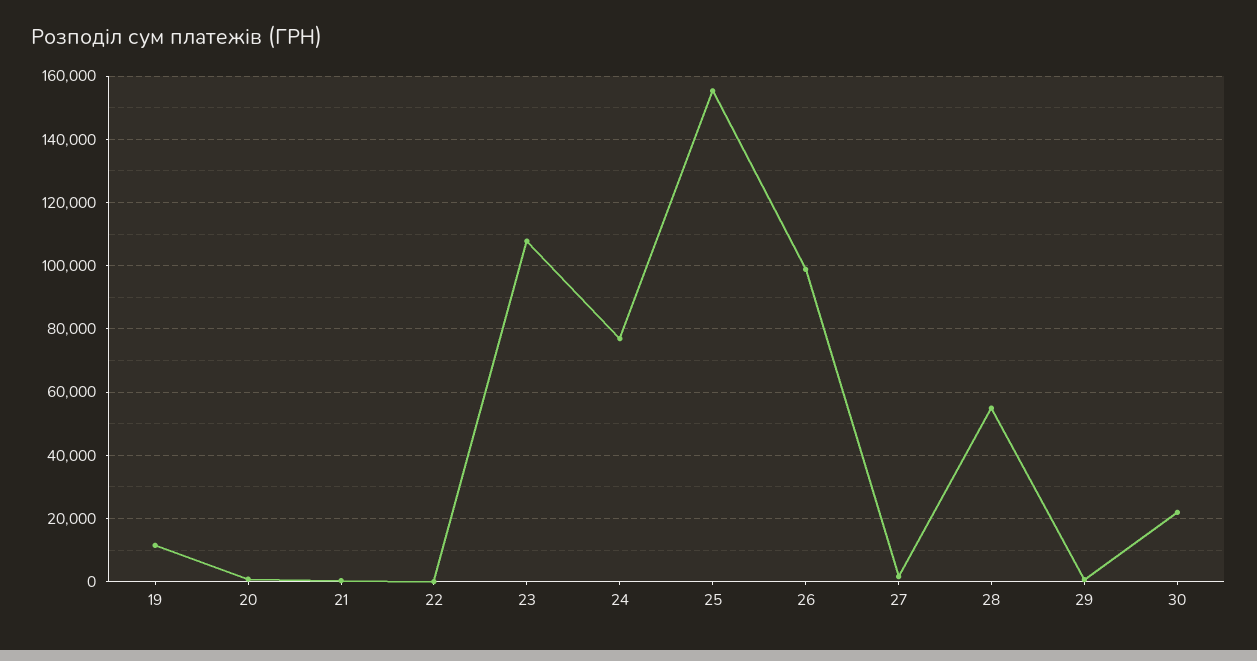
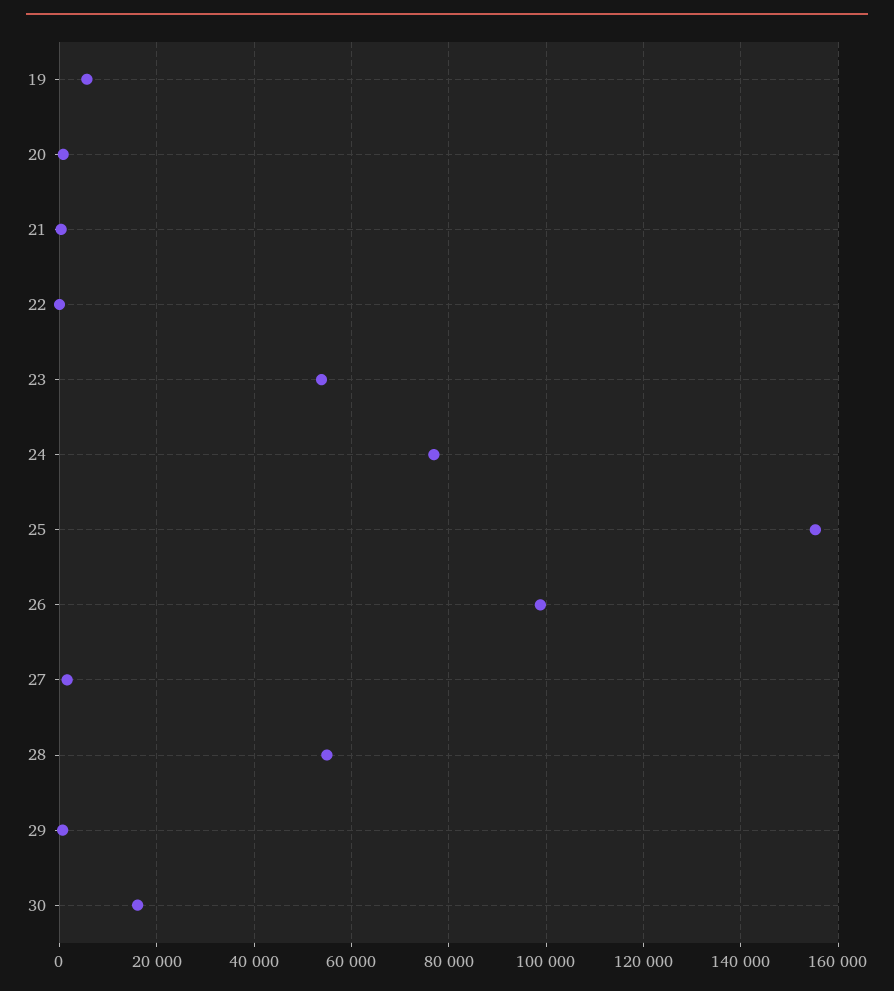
19: 12000 -> 6000
23: 108000 -> 54000
30: 22000 -> 16000

